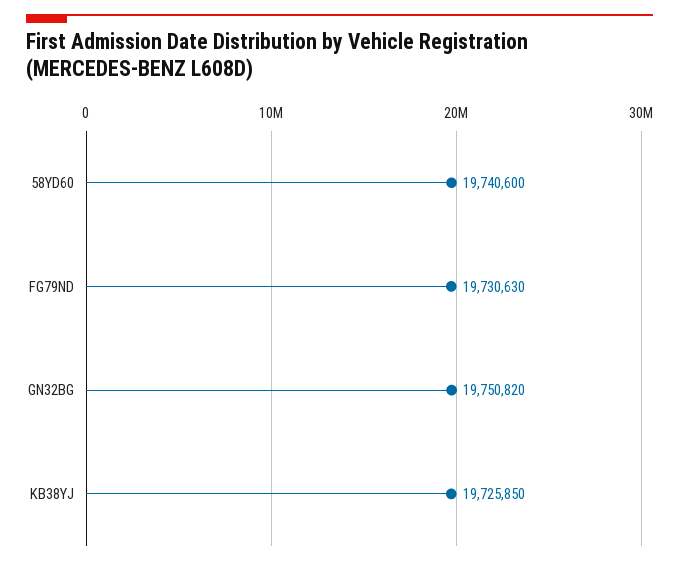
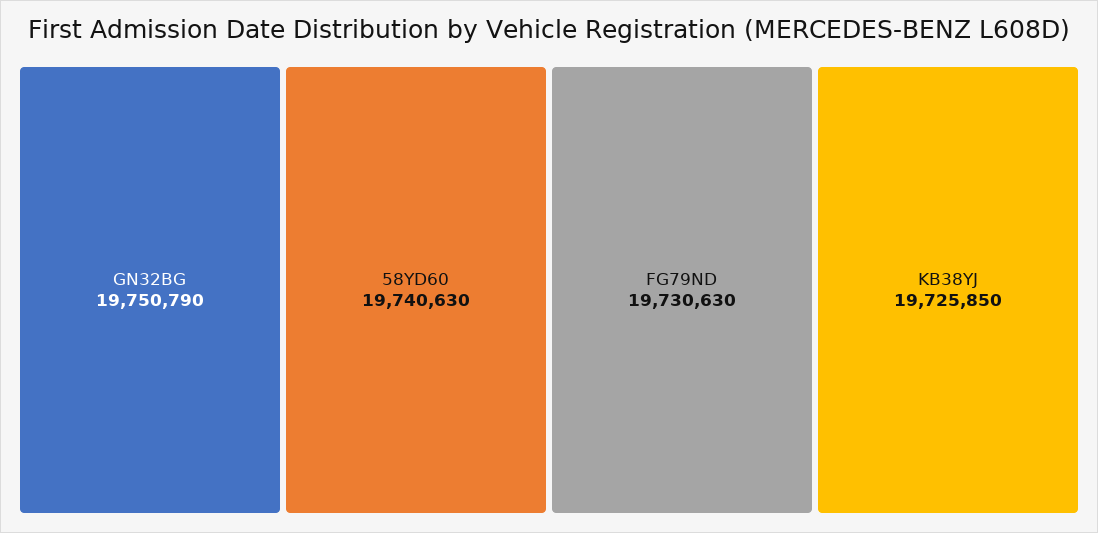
58YD60: 19740600 -> 19740630
GN32BG: 19750820 -> 19750790

